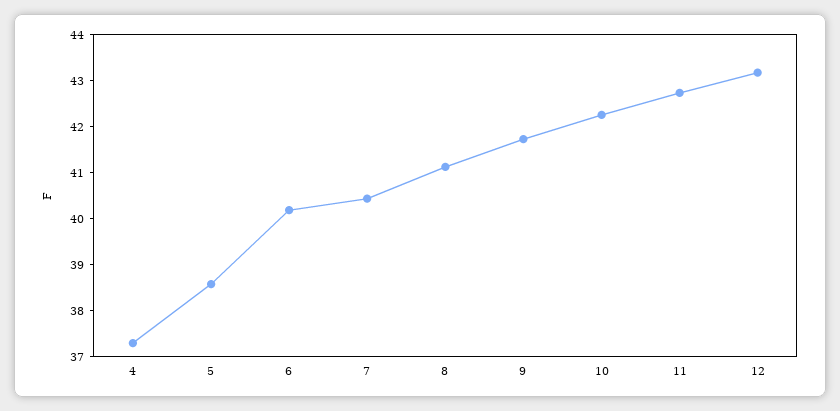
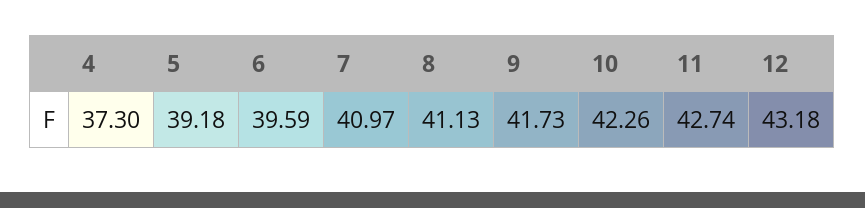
5: 38.6 -> 39.18
6: 40.2 -> 39.59
7: 40.4 -> 40.97

